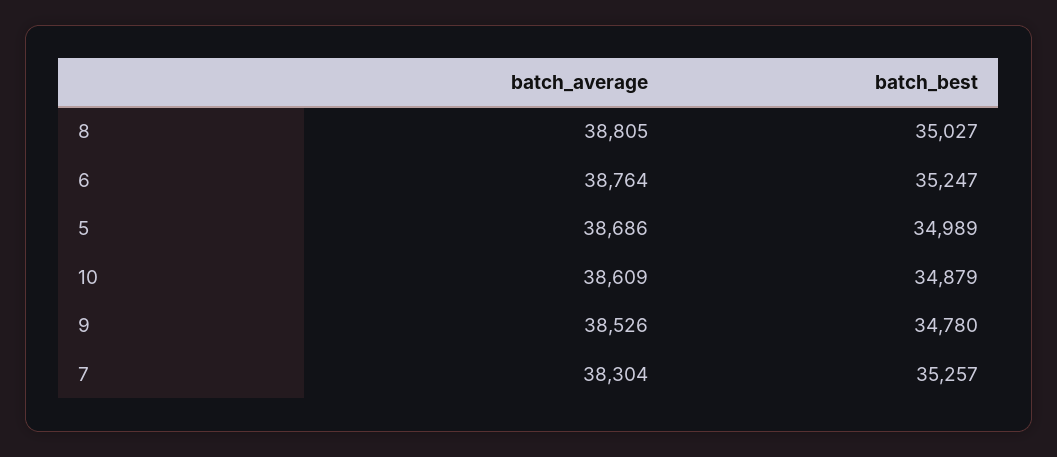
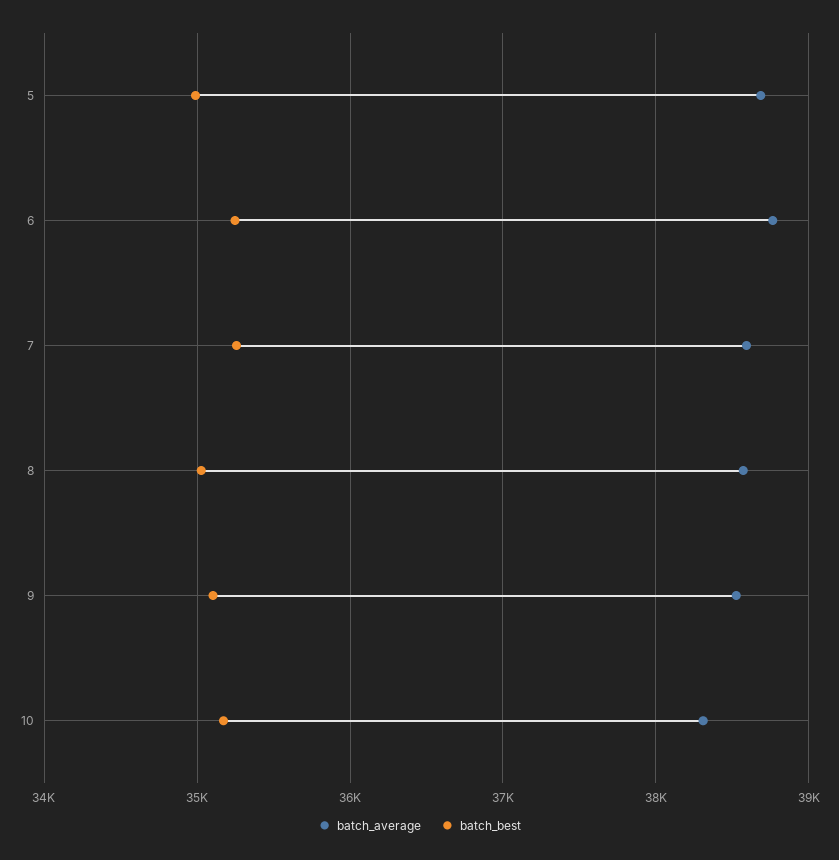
batch_average, 8: 38805 -> 38600
batch_average, 10: 38609 -> 38300
batch_best, 10: 34879 -> 35200
batch_best, 9: 34780 -> 35100
batch_average, 7: 38304 -> 38600

